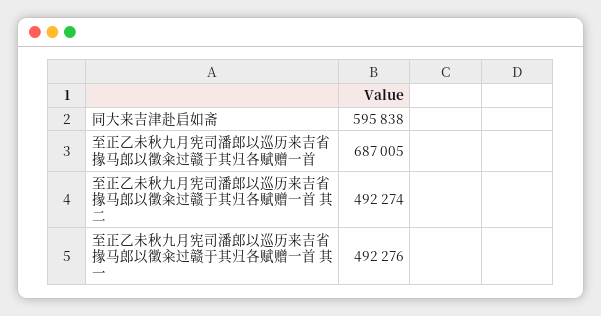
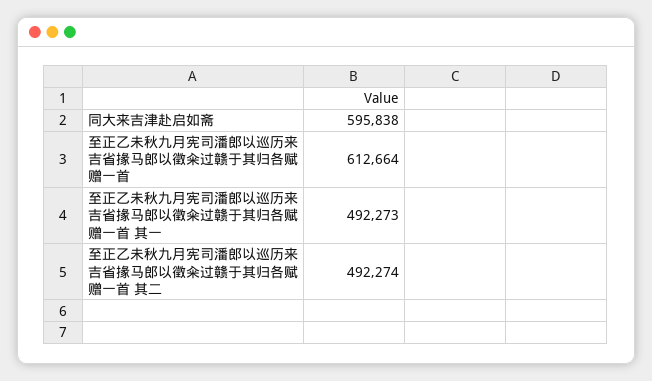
至正乙未秋九月宪司潘郎以巡历来吉省掾马郎以徵籴过赣于其归各赋赠一首: 687005 -> 612664
至正乙未秋九月宪司潘郎以巡历来吉省掾马郎以徵籴过赣于其归各赋赠一首 其一: 492276 -> 492273

